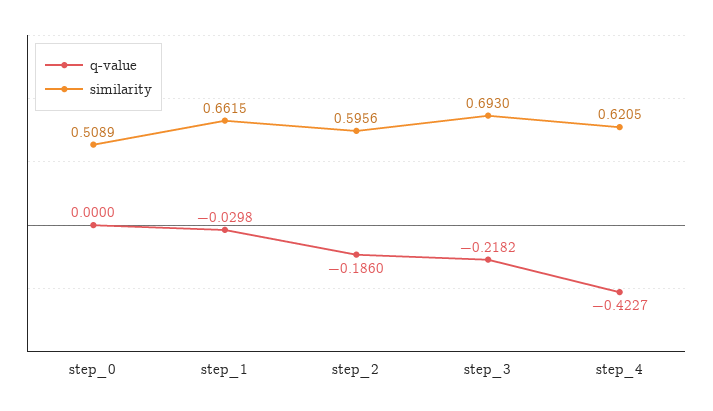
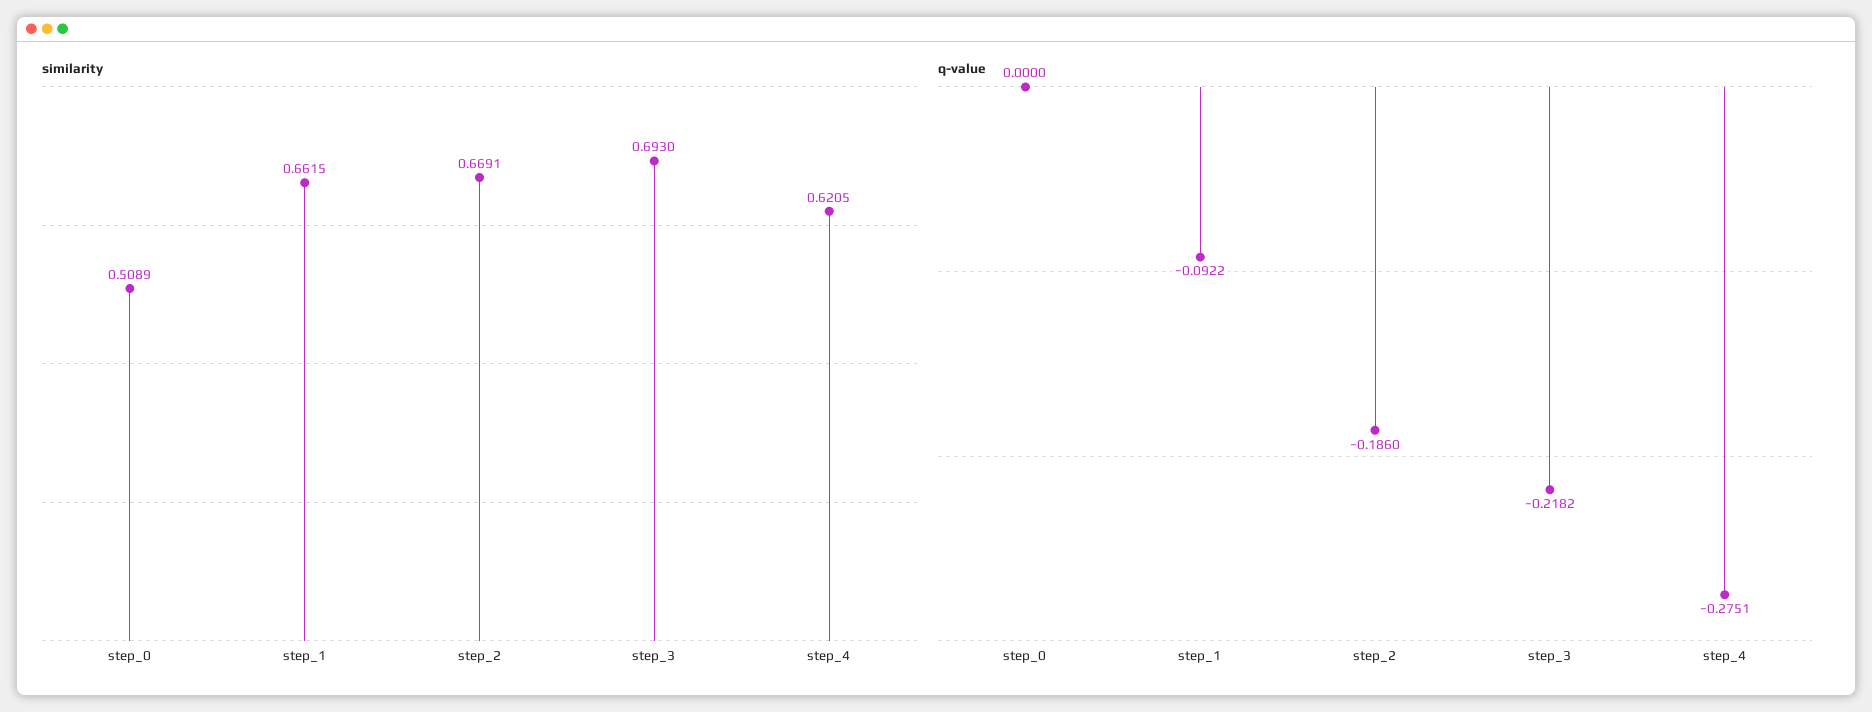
q-value, step_1: -0.0298 -> -0.0922
similarity, step_2: 0.5956 -> 0.6691
q-value, step_4: -0.4227 -> -0.2751

